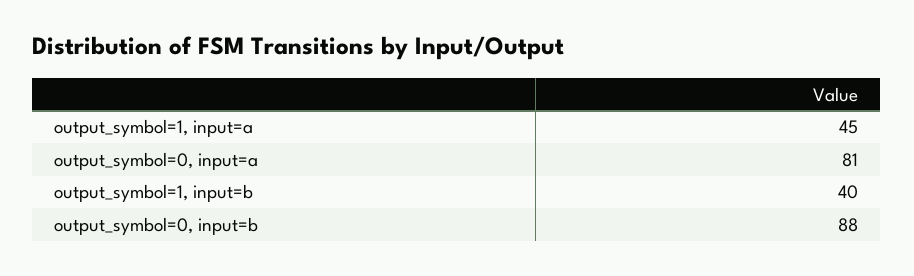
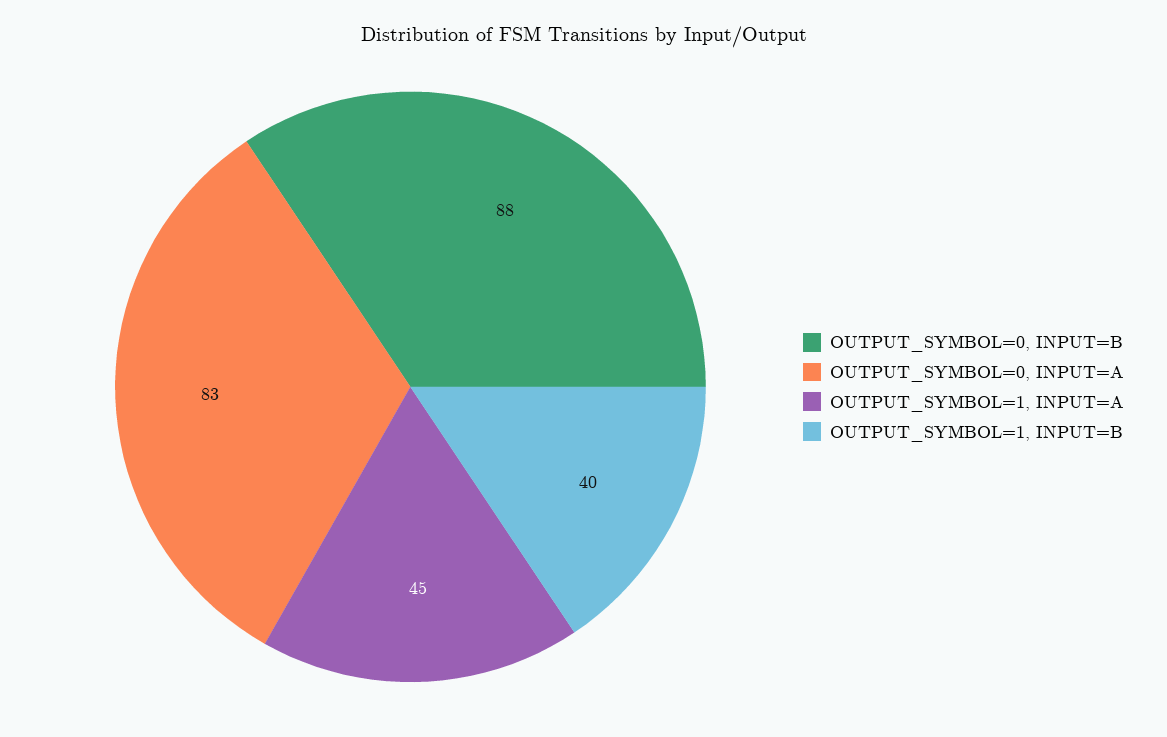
output_symbol=0, input=a: 81 -> 83

